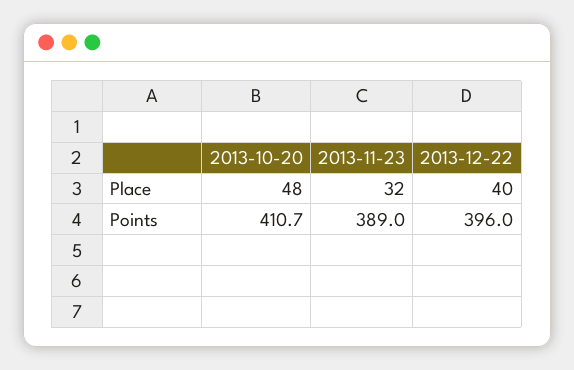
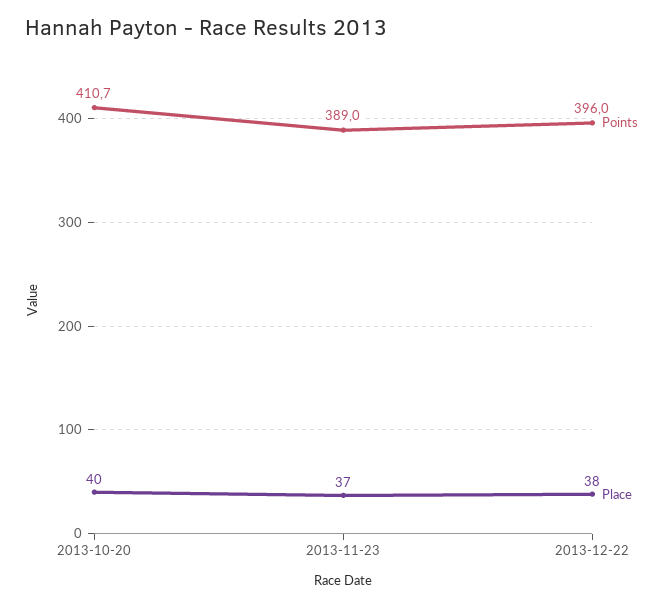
Place, 2013-10-20: 48 -> 40
Place, 2013-11-23: 32 -> 37
Place, 2013-12-22: 40 -> 38

